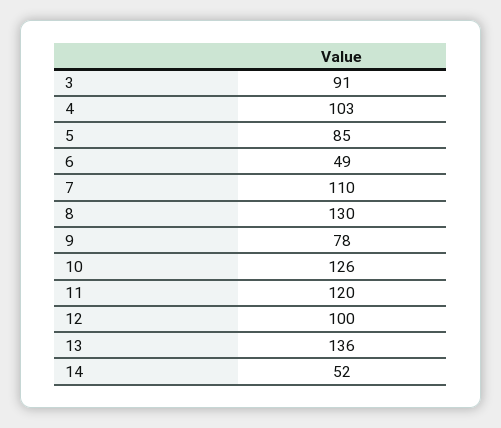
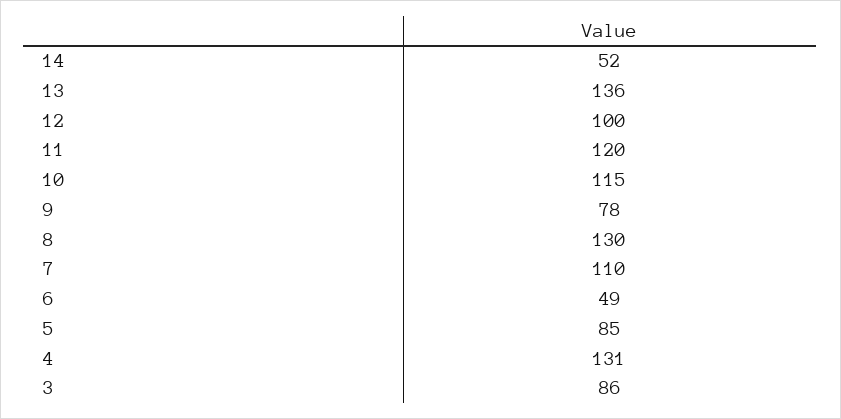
3: 91 -> 86
4: 103 -> 131
10: 126 -> 115

